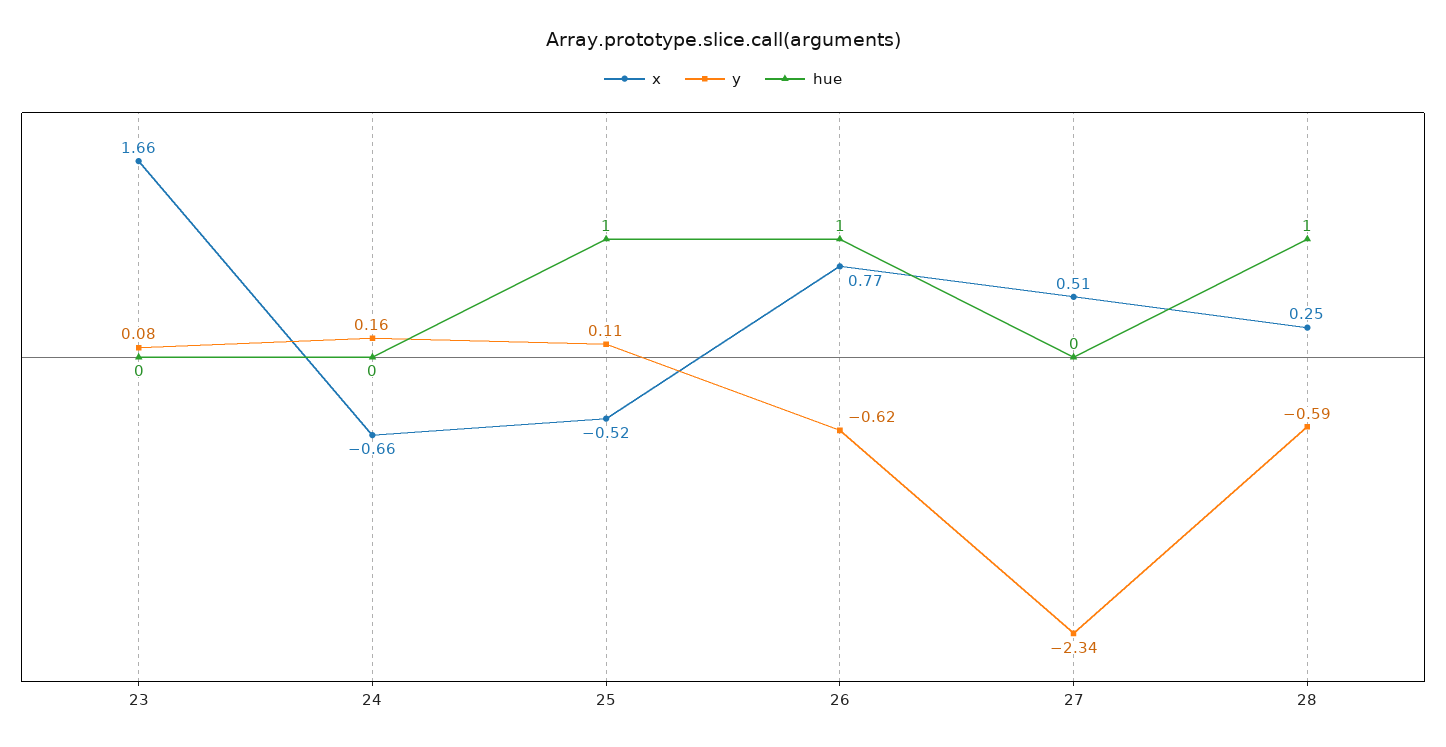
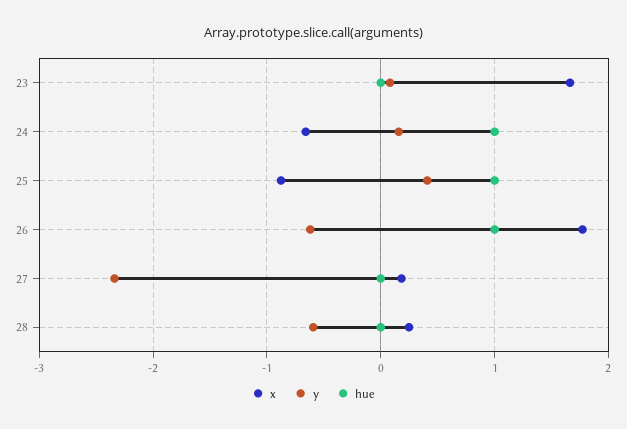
hue, 24: 0 -> 1
x, 25: -0.52 -> -0.9
y, 25: 0.11 -> 0.4
x, 26: 0.77 -> 1.8
x, 27: 0.51 -> 0.2
hue, 28: 1 -> 0

